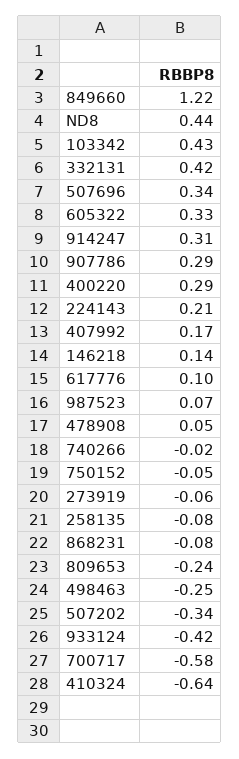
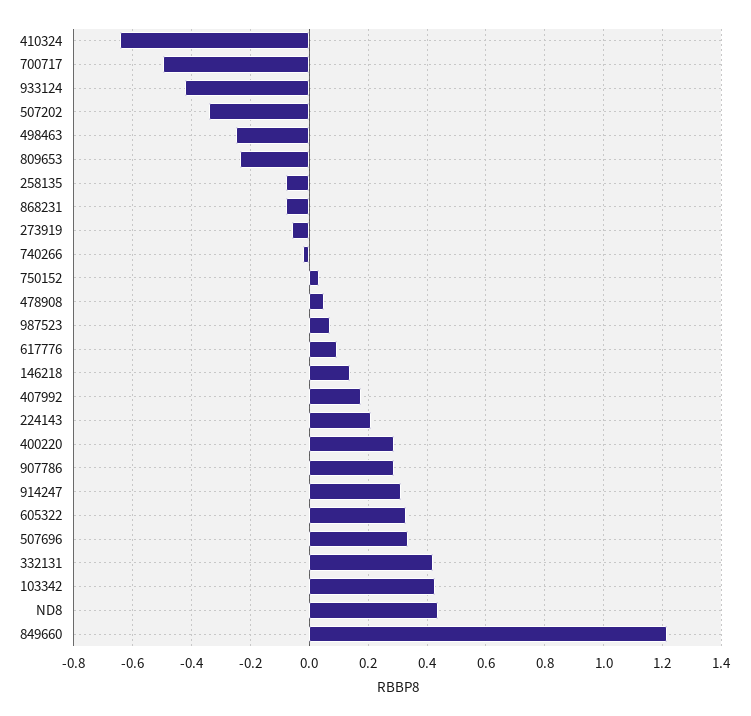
750152: -0.05 -> 0.025
700717: -0.58 -> -0.5

